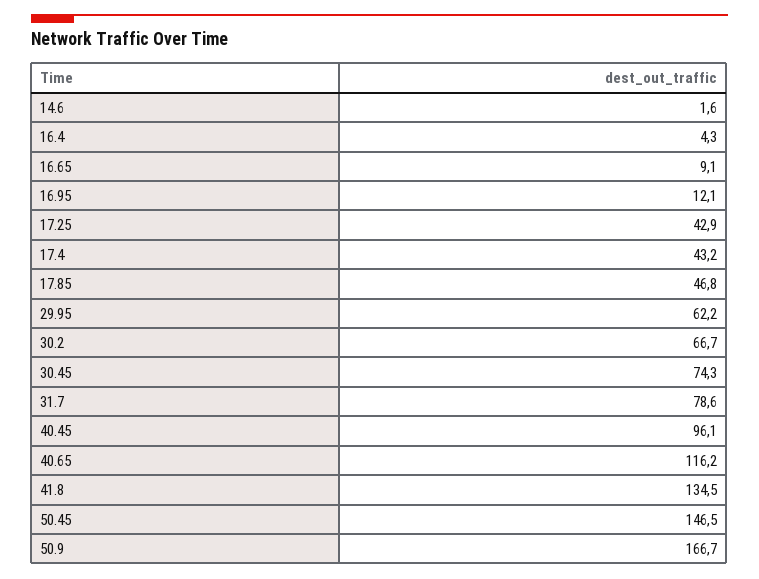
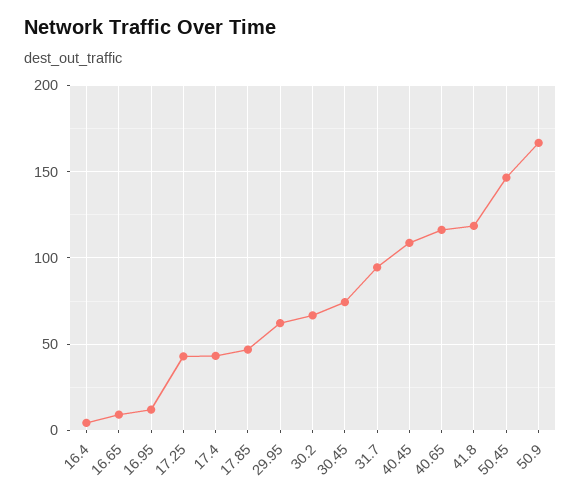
14.6: 1.6 -> none
31.7: 78.6 -> 95
40.45: 96.1 -> 110
41.8: 134.5 -> 120

